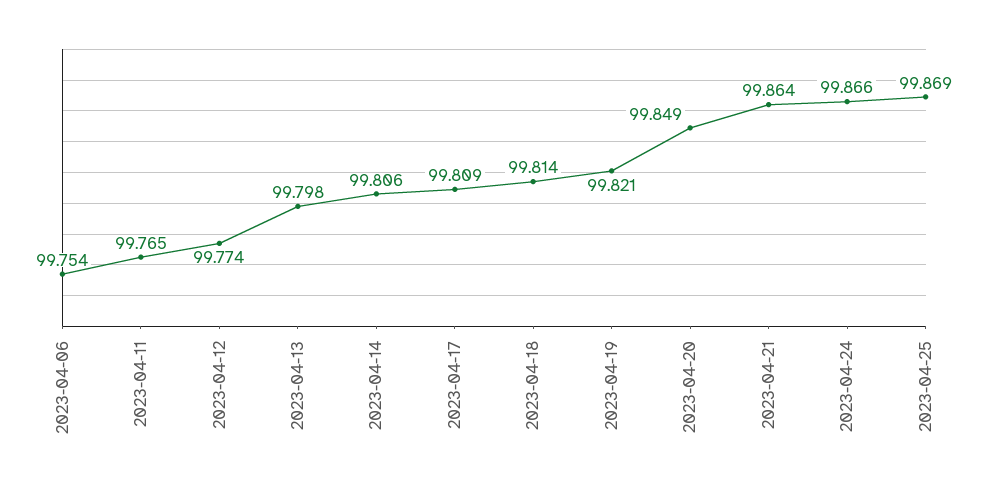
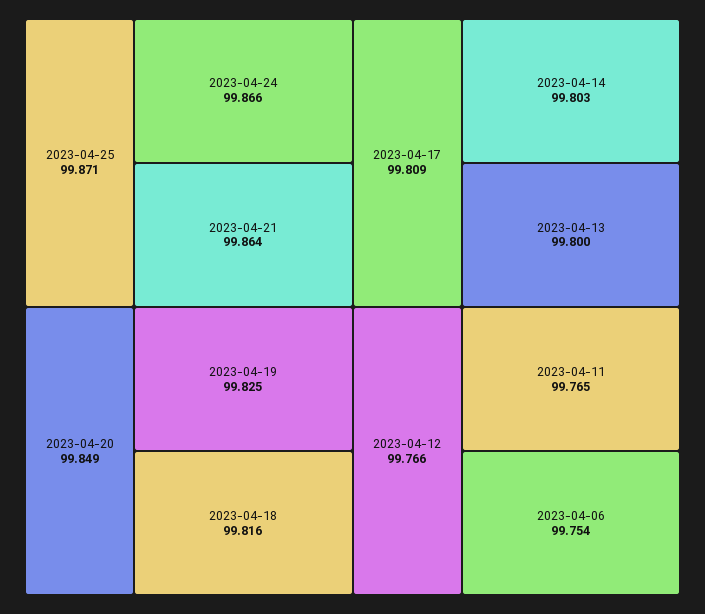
2023-04-12: 99.774 -> 99.766
2023-04-13: 99.798 -> 99.8
2023-04-14: 99.806 -> 99.803
2023-04-18: 99.814 -> 99.816
2023-04-19: 99.821 -> 99.825
2023-04-25: 99.869 -> 99.871

